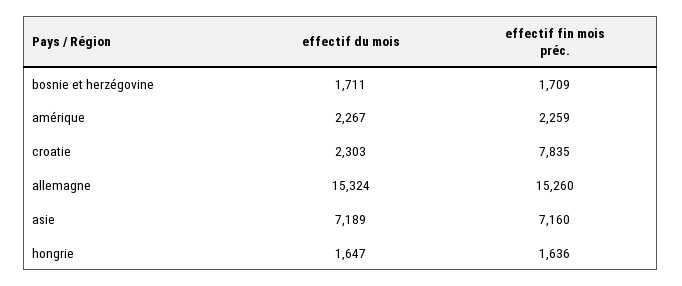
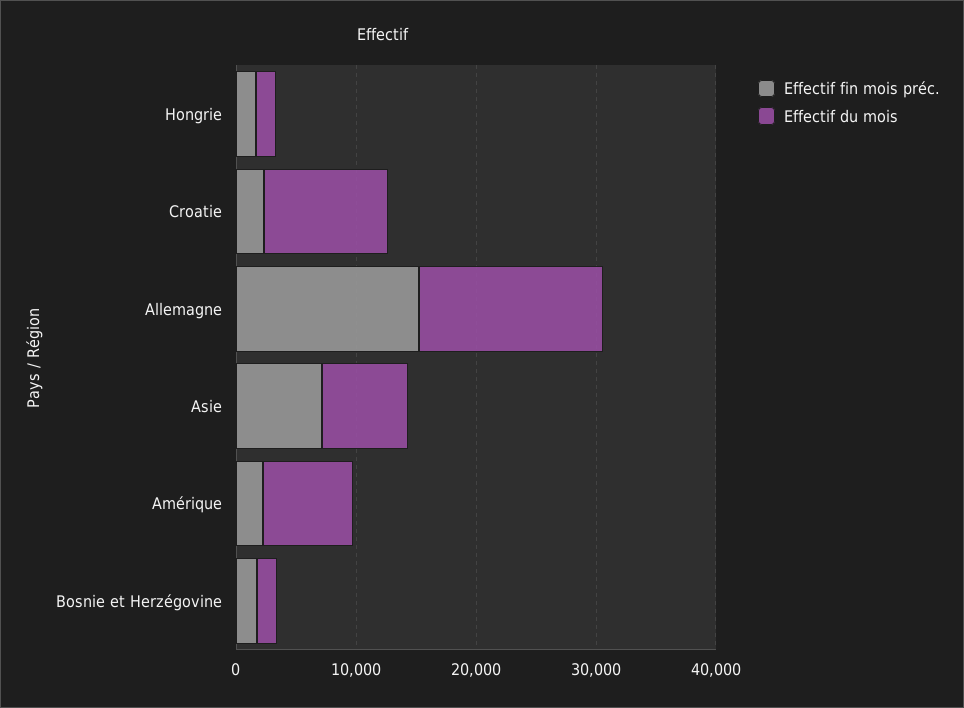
effectif du mois, amérique: 2267 -> 8000
effectif du mois, croatie: 2303 -> 10000
effectif fin mois préc., croatie: 7835 -> 2000

